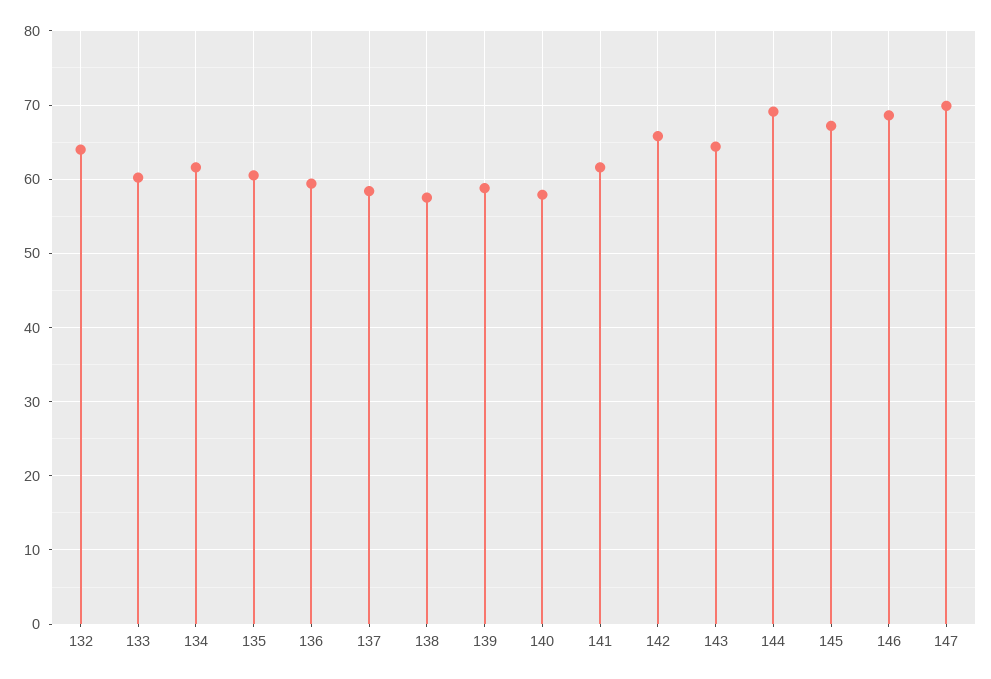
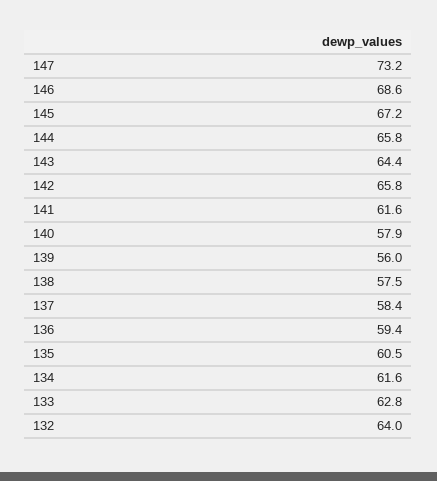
133: 60 -> 62.8
139: 59 -> 56
144: 69 -> 65.8
147: 70 -> 73.2

